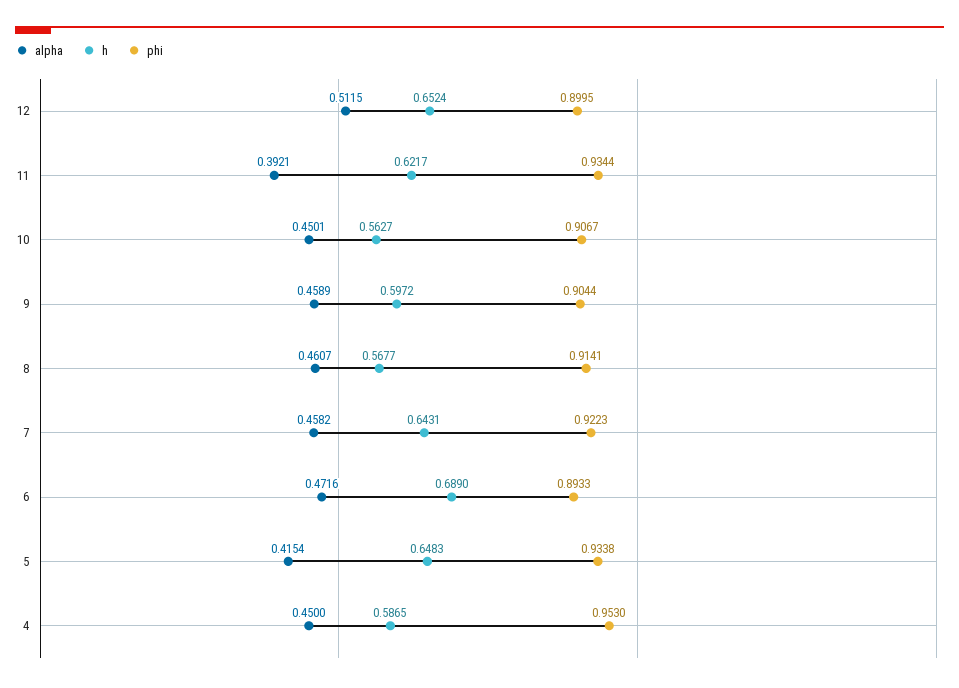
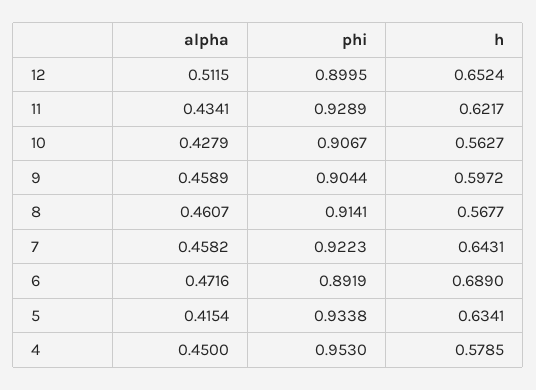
alpha, 11: 0.3921 -> 0.4341
phi, 11: 0.9344 -> 0.9289
alpha, 10: 0.4501 -> 0.4279
phi, 6: 0.8933 -> 0.8919
h, 5: 0.6483 -> 0.6341
h, 4: 0.5865 -> 0.5785

